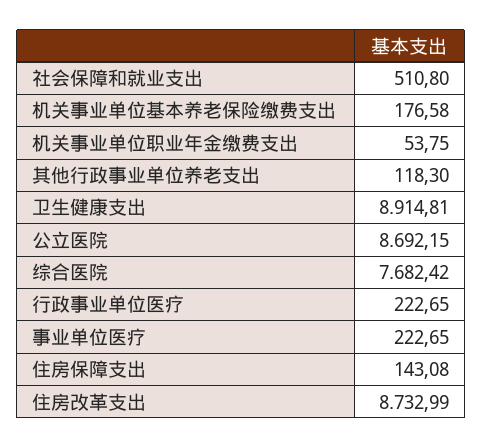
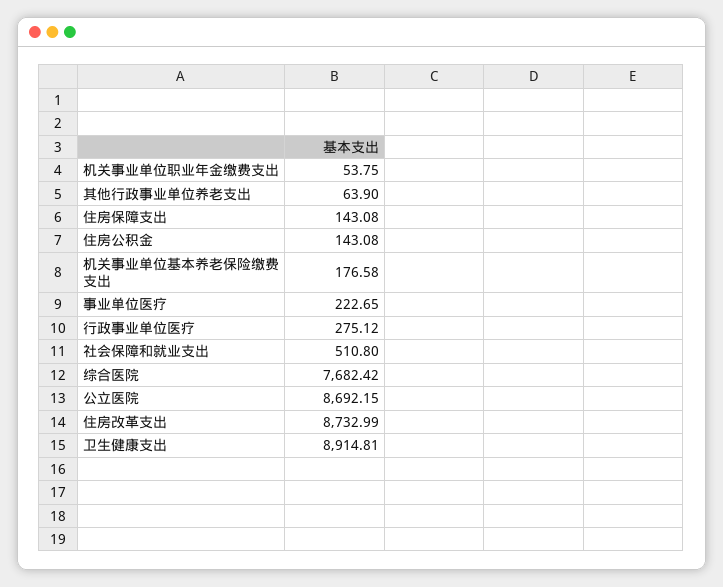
其他行政事业单位养老支出: 118.3 -> 63.9
行政事业单位医疗: 222.65 -> 275.12
住房公积金: none -> 143.08

